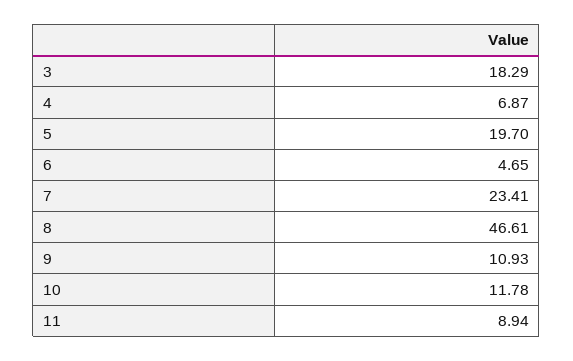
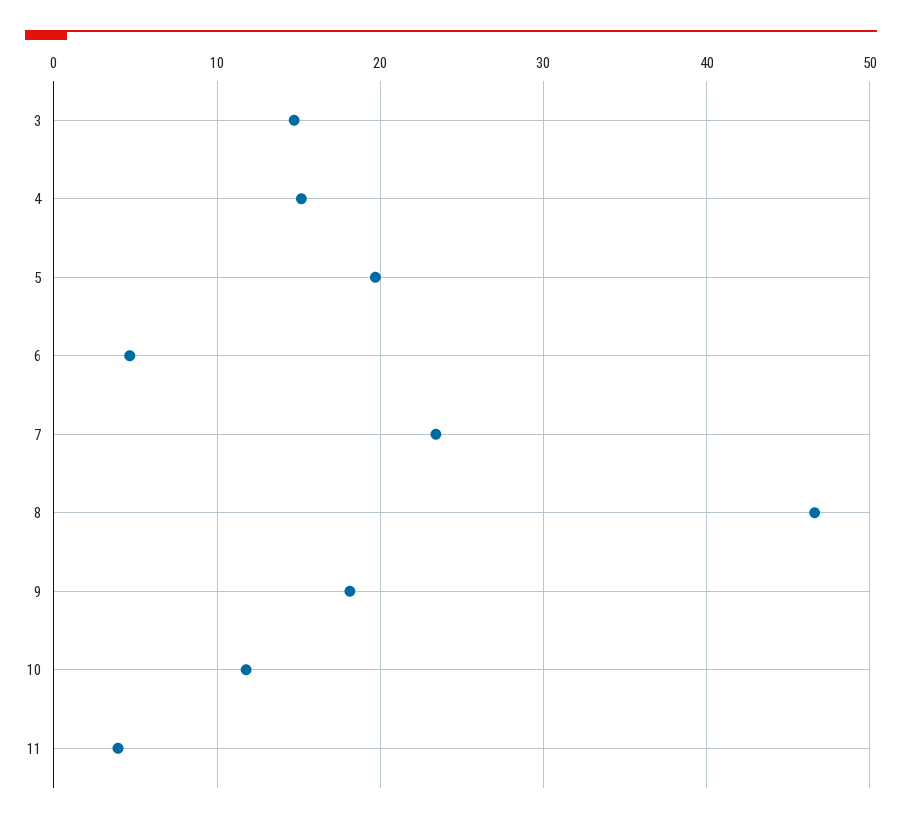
3: 18.29 -> 15
4: 6.87 -> 15
9: 10.93 -> 18
11: 8.94 -> 4

